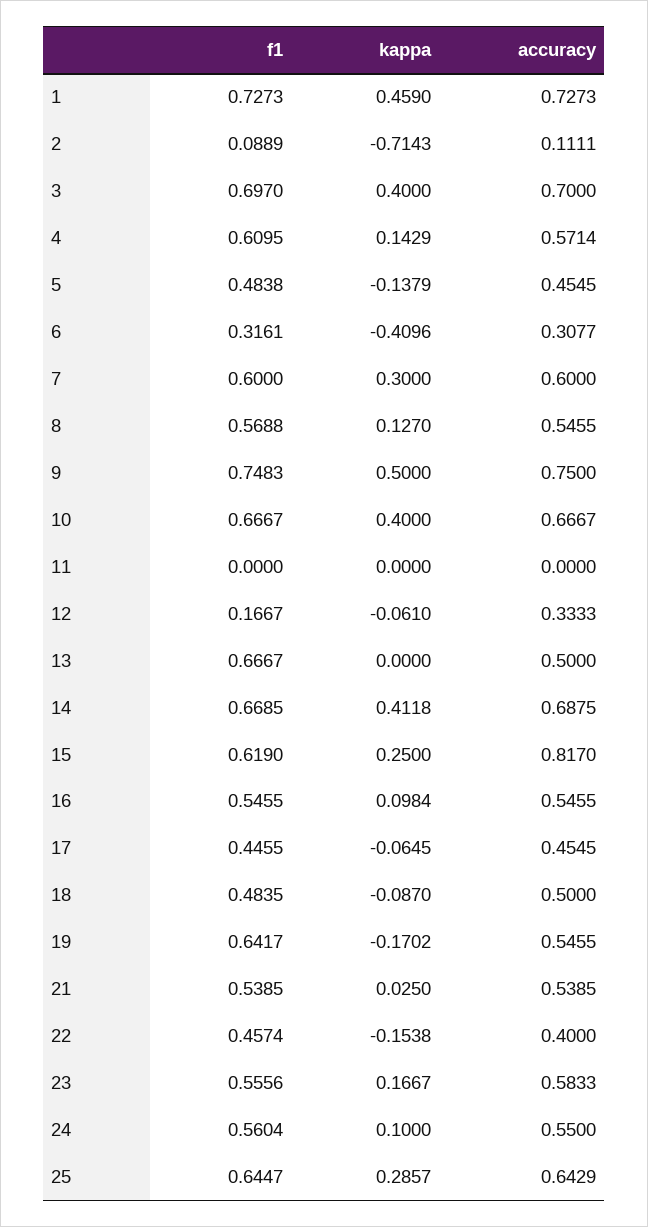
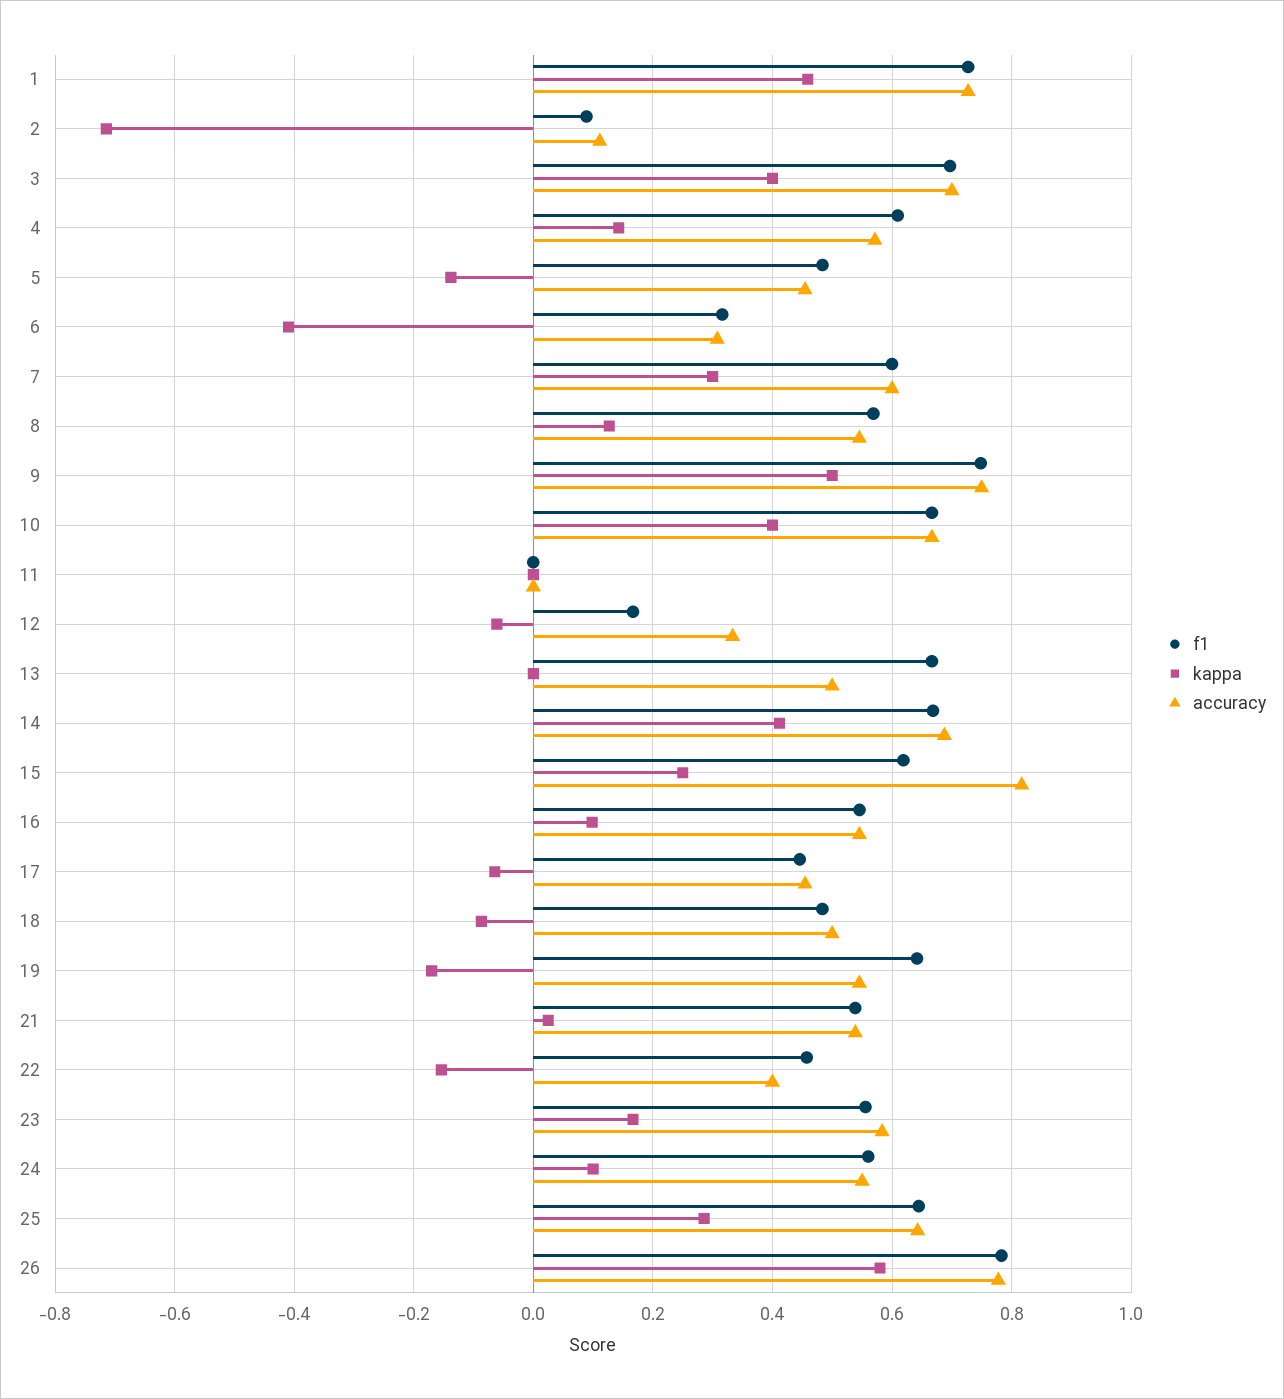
f1, 26: none -> 0.78
kappa, 26: none -> 0.58
accuracy, 26: none -> 0.78

